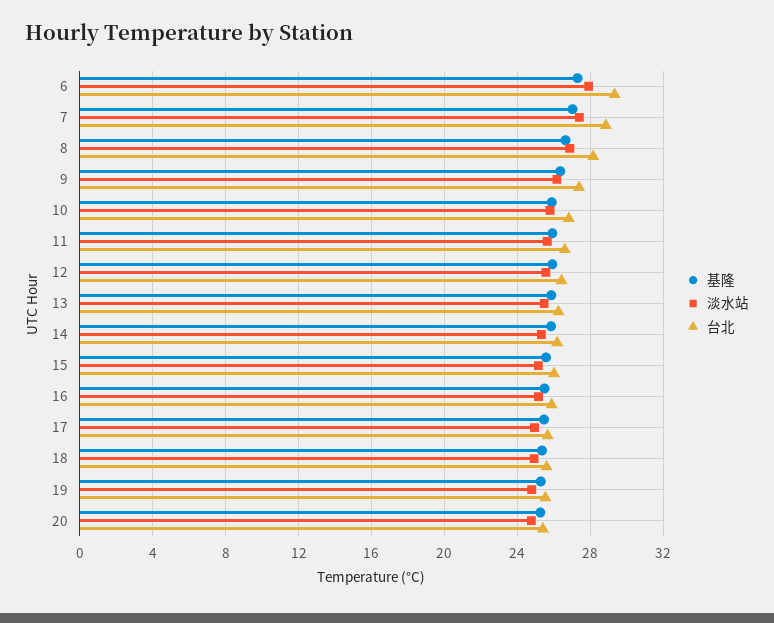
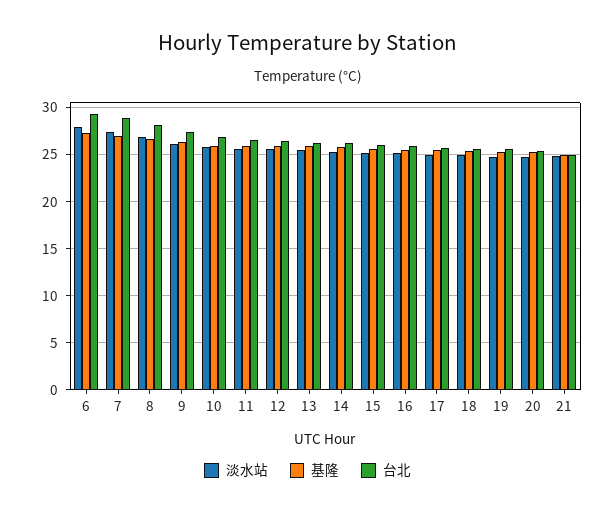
淡水站, 21: none -> 25
基隆, 21: none -> 25
台北, 21: none -> 25

